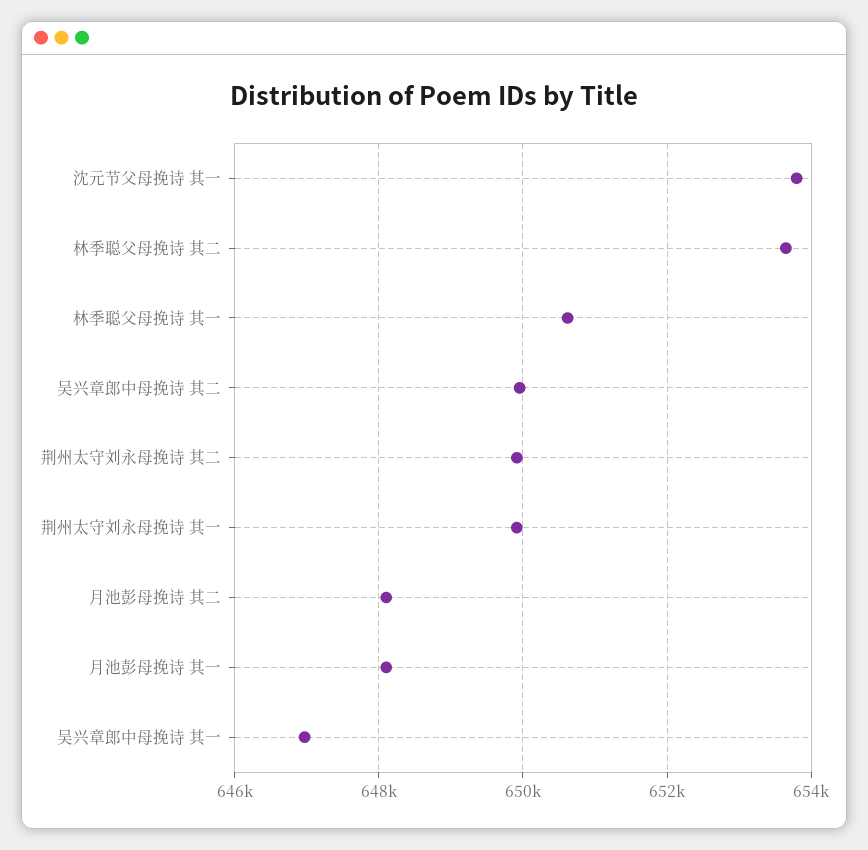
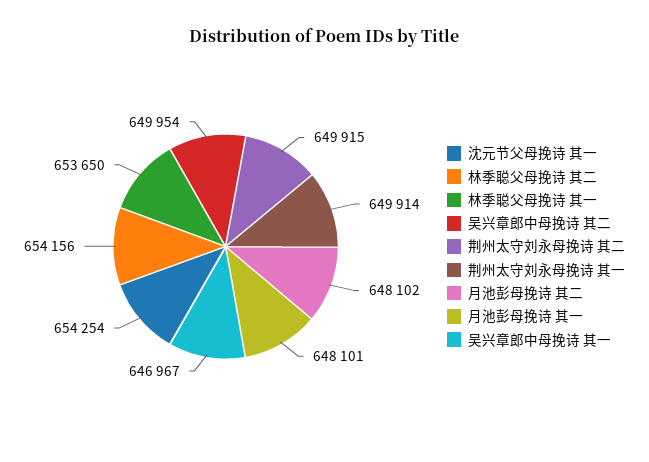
沈元节父母挽诗 其一: 653800 -> 654254
林季聪父母挽诗 其二: 653600 -> 654156
林季聪父母挽诗 其一: 650600 -> 653650

